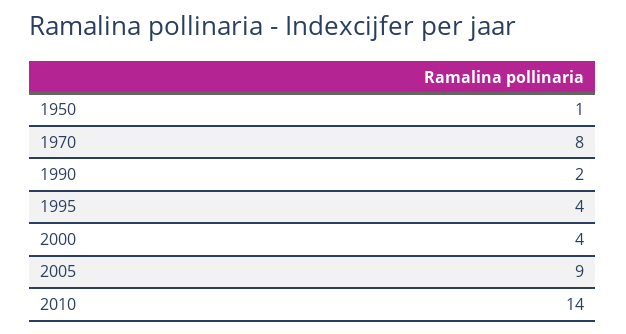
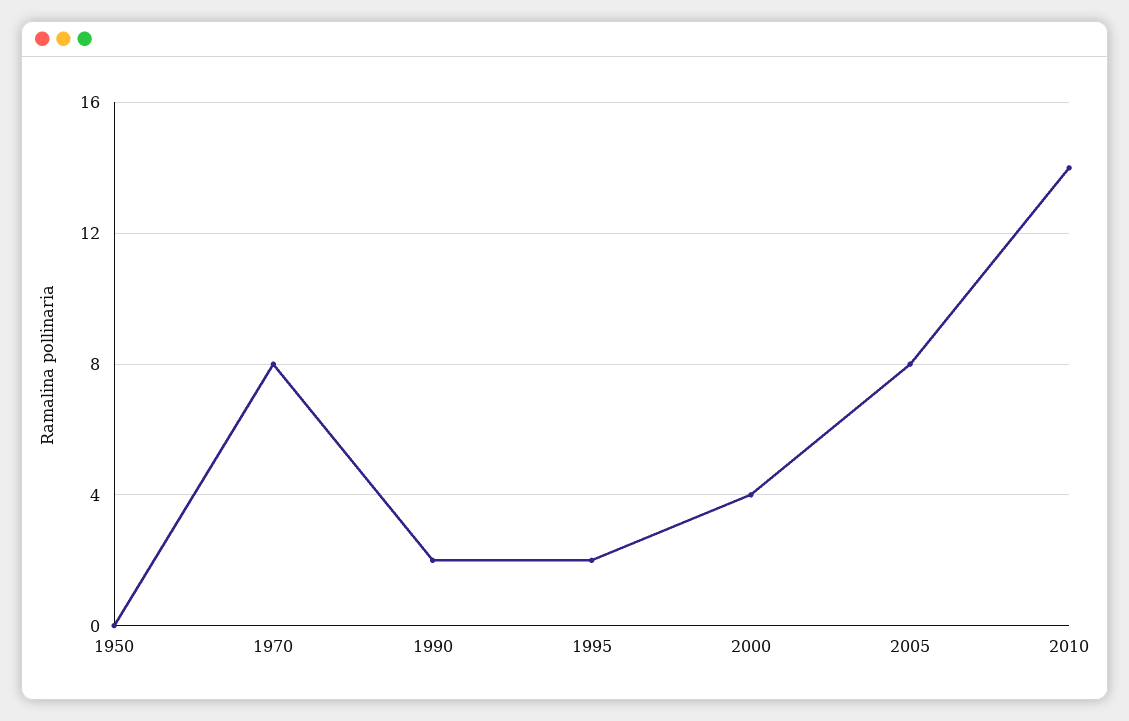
1950: 1 -> 0
1995: 4 -> 2
2005: 9 -> 8

